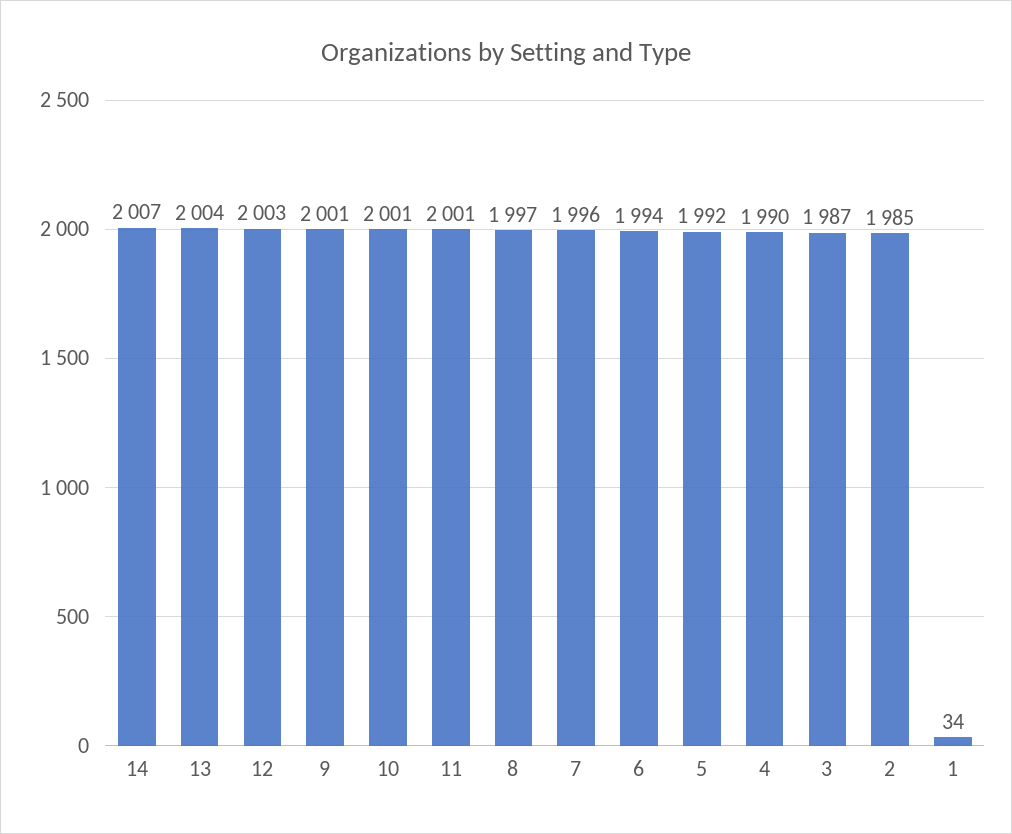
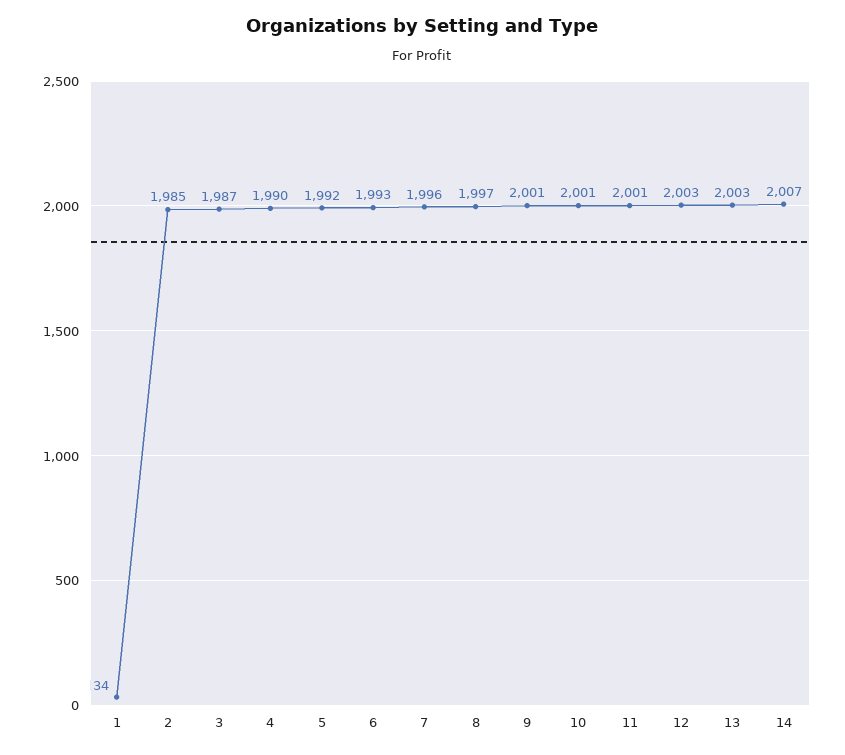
13: 2004 -> 2003
6: 1994 -> 1993

